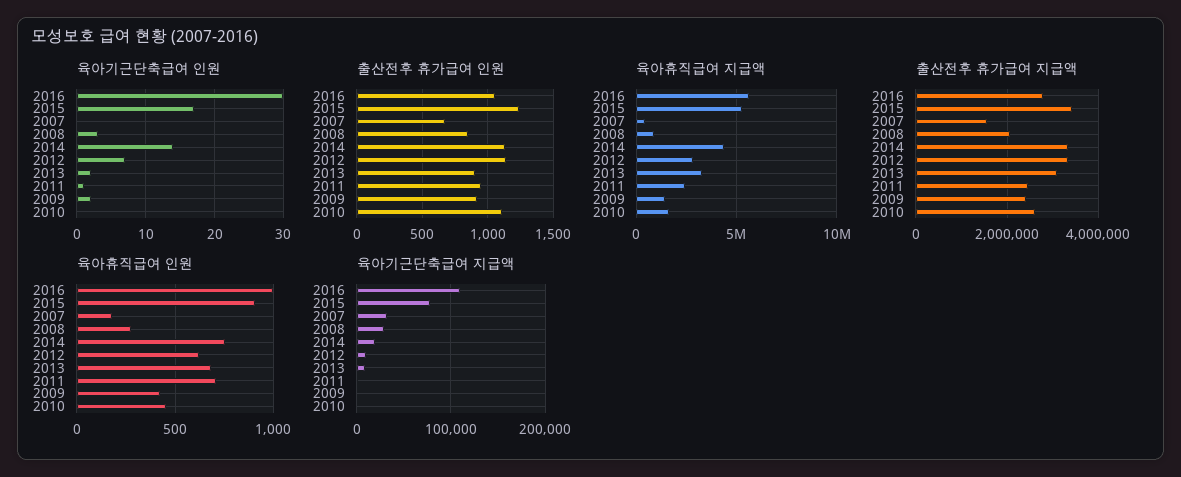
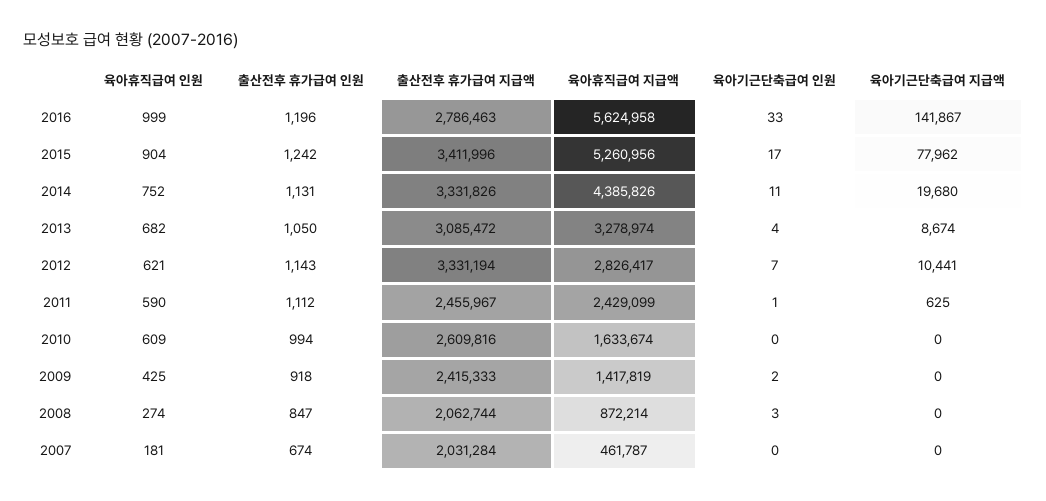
육아기근단축급여 인원, 2016: 30 -> 33
육아기근단축급여 인원, 2014: 14 -> 11
육아기근단축급여 인원, 2013: 2 -> 4
출산전후 휴가급여 인원, 2016: 1050 -> 1196
출산전후 휴가급여 인원, 2013: 900 -> 1050
출산전후 휴가급여 인원, 2011: 950 -> 1112
출산전후 휴가급여 인원, 2010: 1100 -> 994
출산전후 휴가급여 지급액, 2007: 1600000 -> 2031284
육아휴직급여 인원, 2011: 700 -> 590
육아휴직급여 인원, 2010: 450 -> 609
육아기근단축급여 지급액, 2016: 110000 -> 141867
육아기근단축급여 지급액, 2007: 30000 -> 0
육아기근단축급여 지급액, 2008: 30000 -> 0

